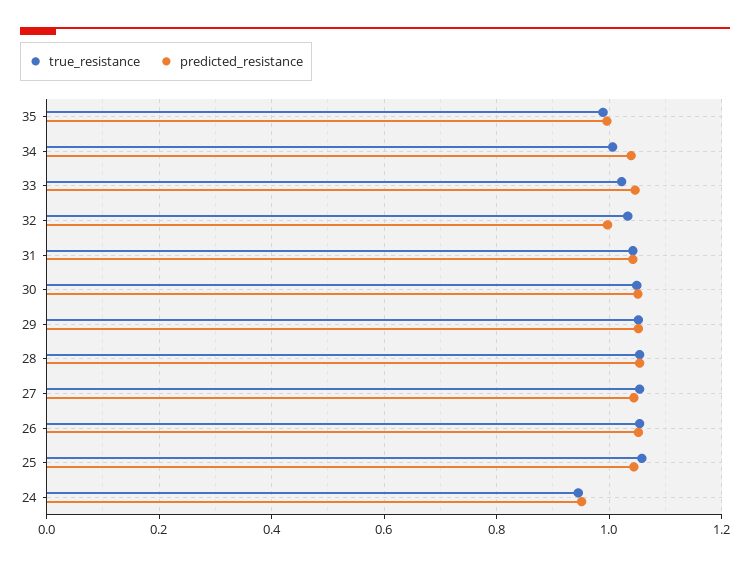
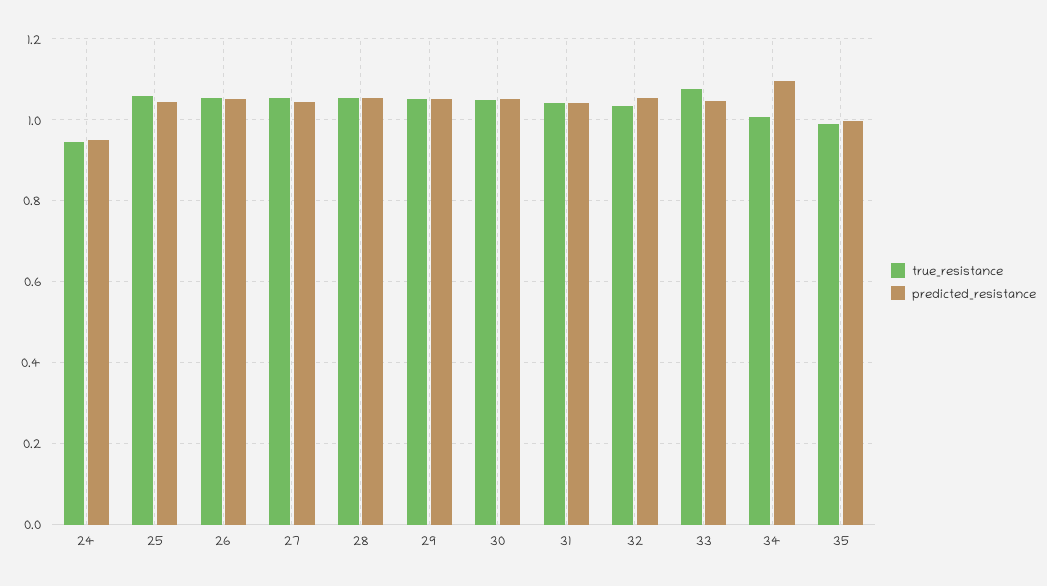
predicted_resistance, 34: 1.04 -> 1.1
true_resistance, 33: 1.02 -> 1.08
predicted_resistance, 32: 1 -> 1.06

